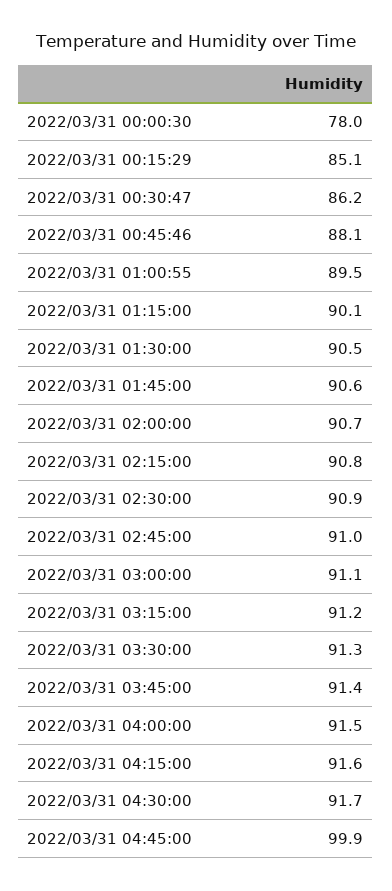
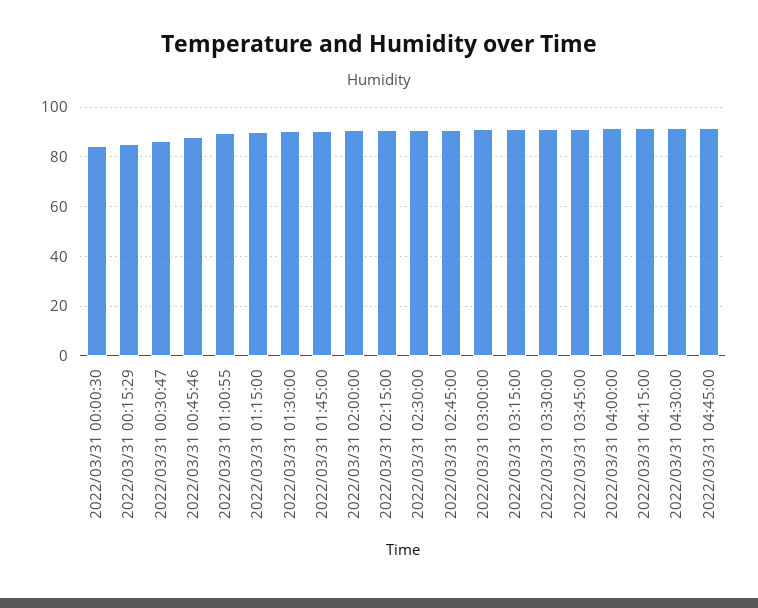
2022/03/31 00:00:30: 78 -> 85
2022/03/31 04:45:00: 99.9 -> 92.5

